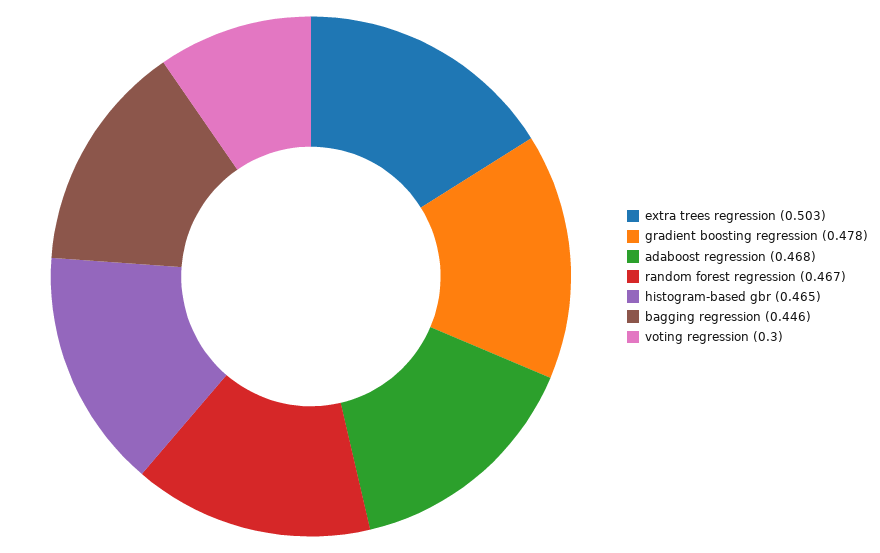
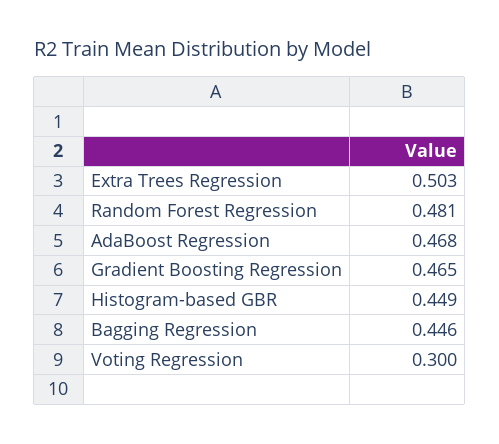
gradient boosting regression: 0.478 -> 0.465
random forest regression: 0.467 -> 0.481
histogram-based gbr: 0.465 -> 0.449

